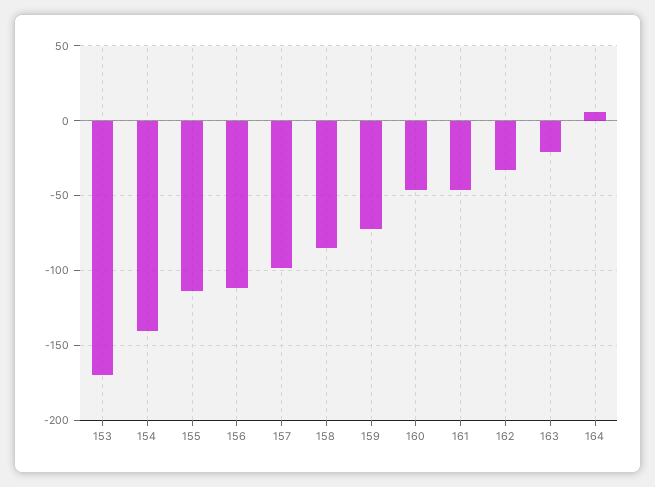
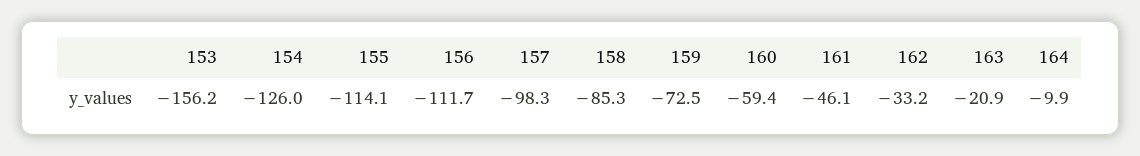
153: -170 -> -156.2
154: -140 -> -126
160: -45 -> -59.4
164: 5 -> -9.9

